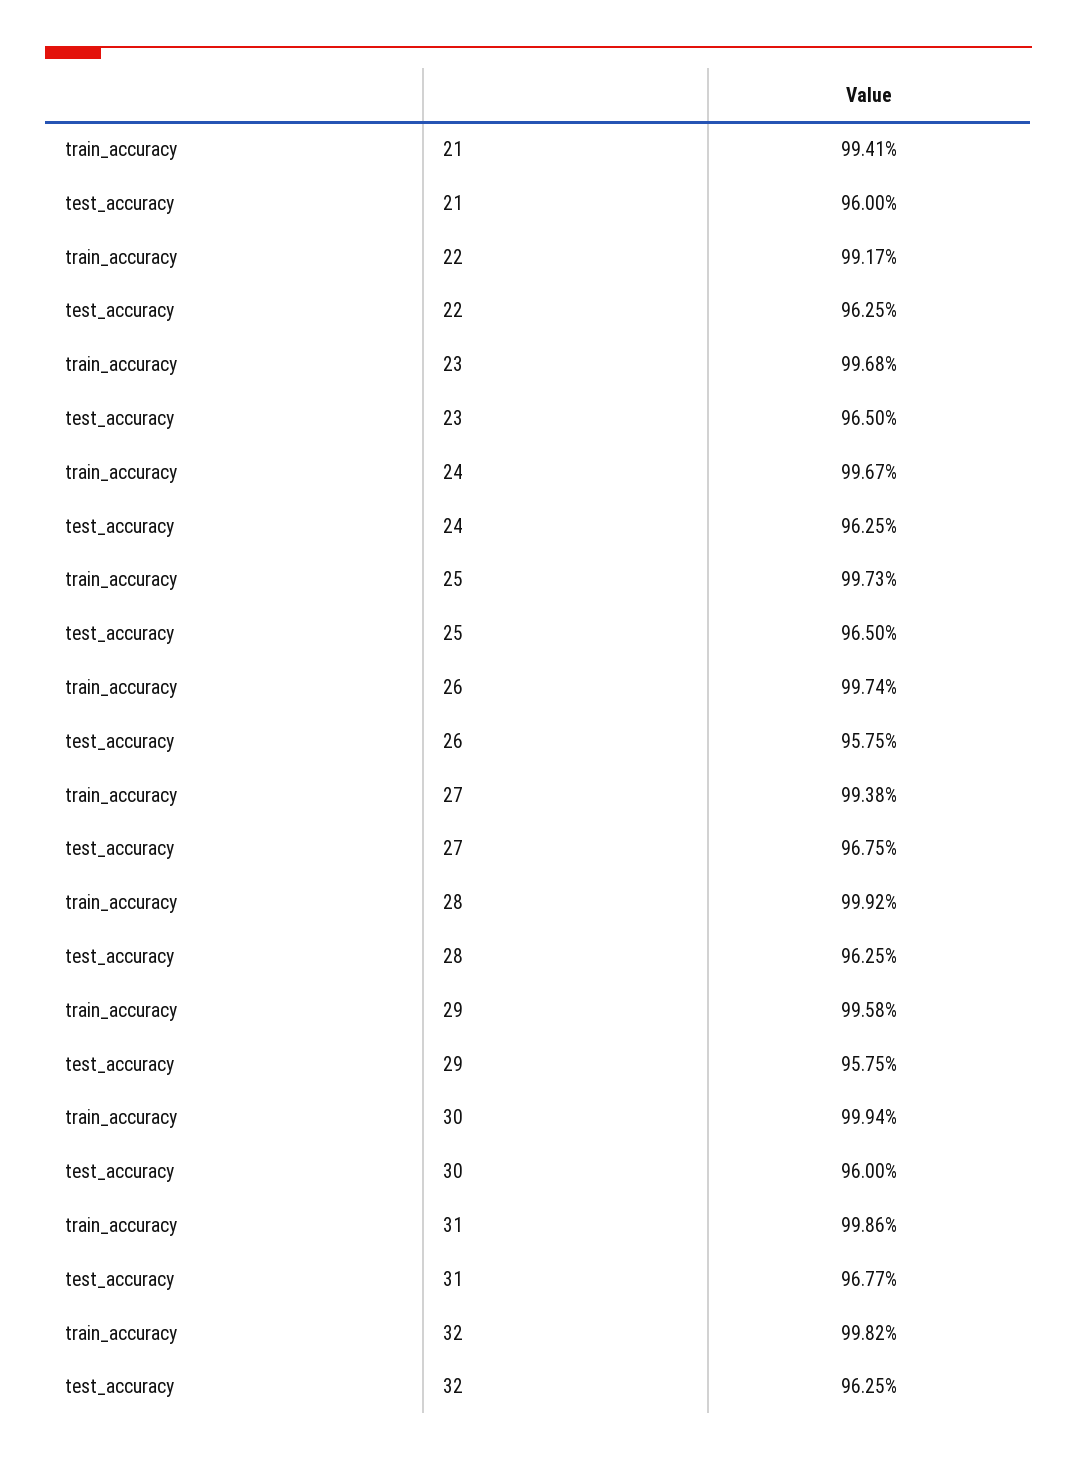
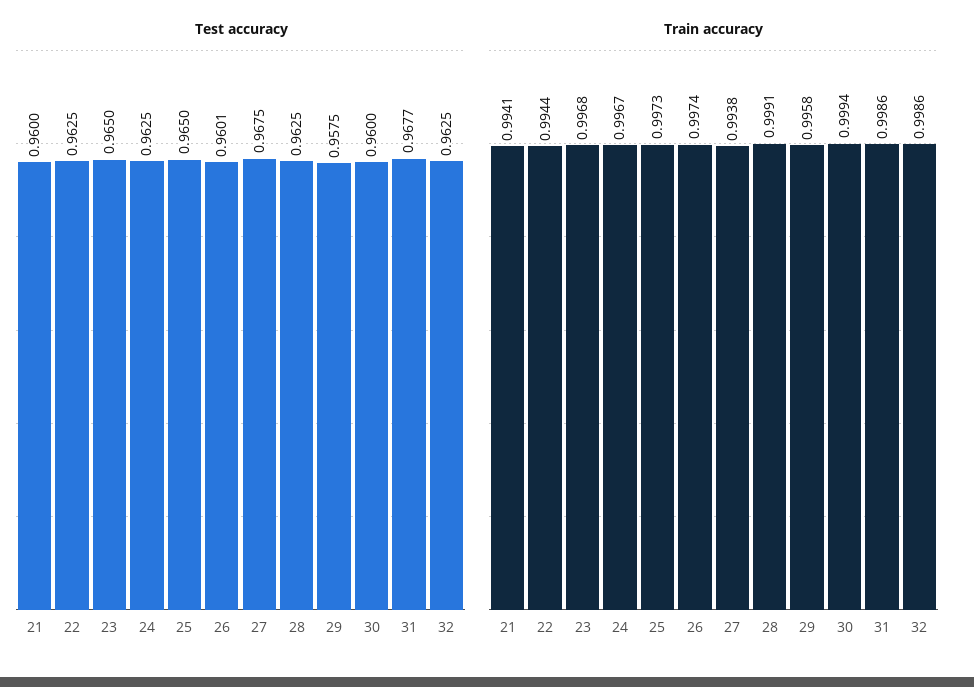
train_accuracy, 22: 0.9917 -> 0.9944
test_accuracy, 26: 0.9575 -> 0.9601
train_accuracy, 28: 0.9992 -> 0.9991
train_accuracy, 32: 0.9982 -> 0.9986

